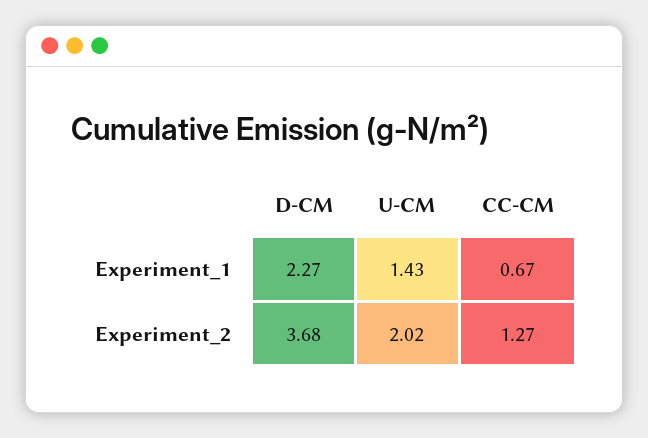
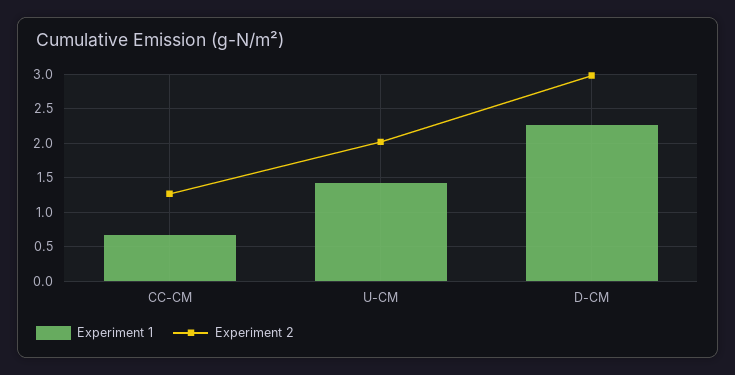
Experiment_2, D-CM: 3.68 -> 3

